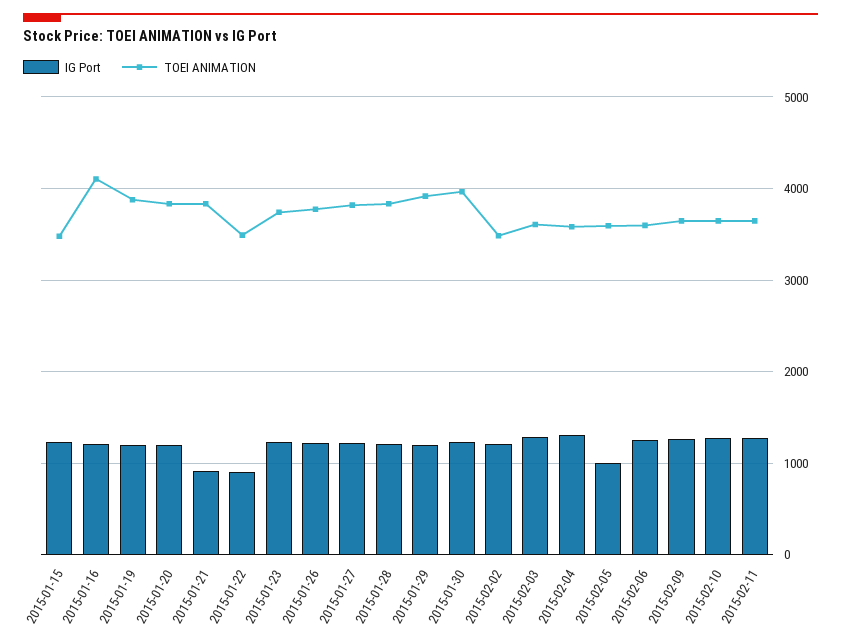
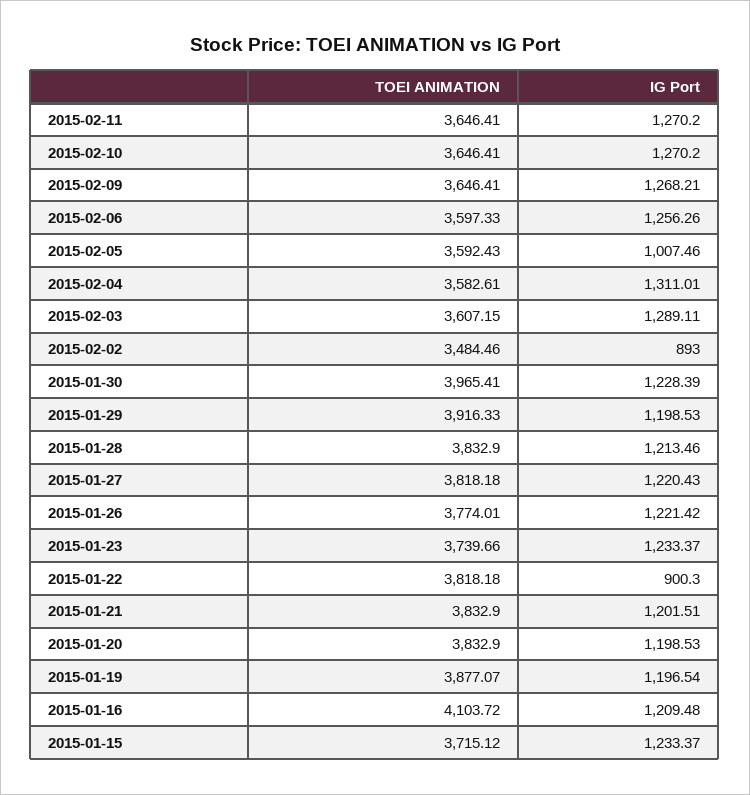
TOEI ANIMATION, 2015-01-15: 3500 -> 3715.12
IG Port, 2015-01-21: 900 -> 1201.51
TOEI ANIMATION, 2015-01-22: 3500 -> 3818.18
IG Port, 2015-02-02: 1200 -> 893

